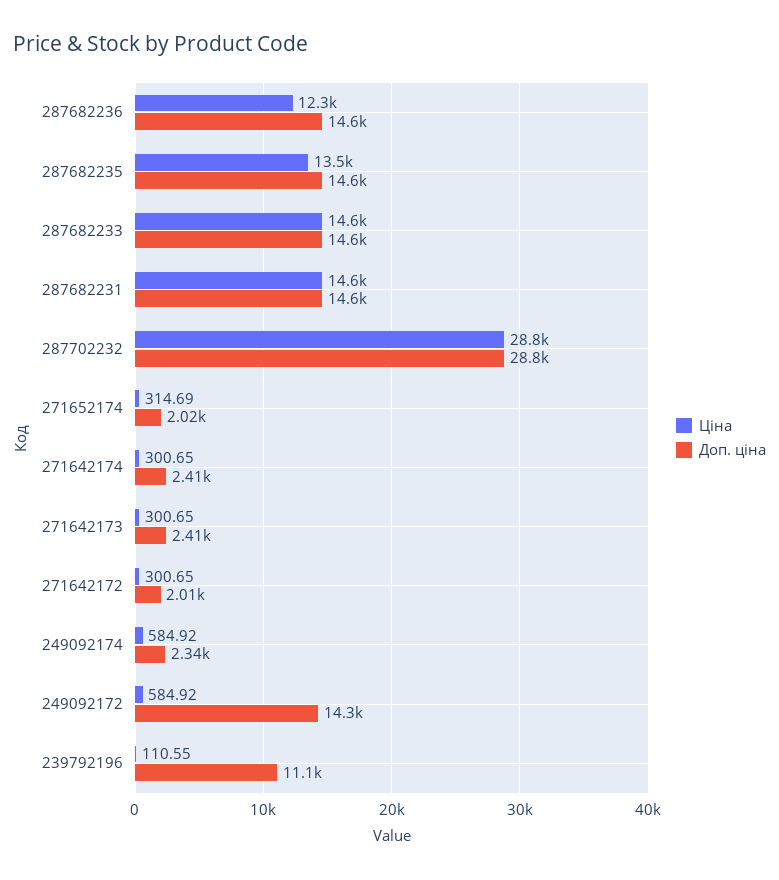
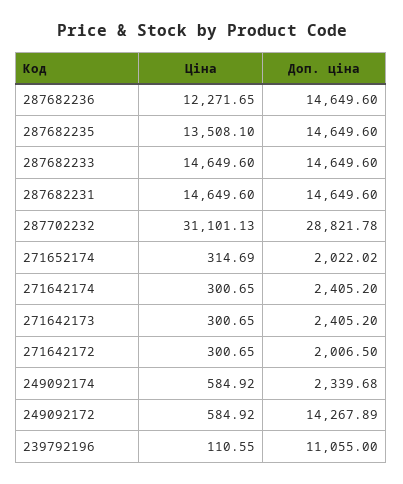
Ціна, 287702232: 28800 -> 31101.13

